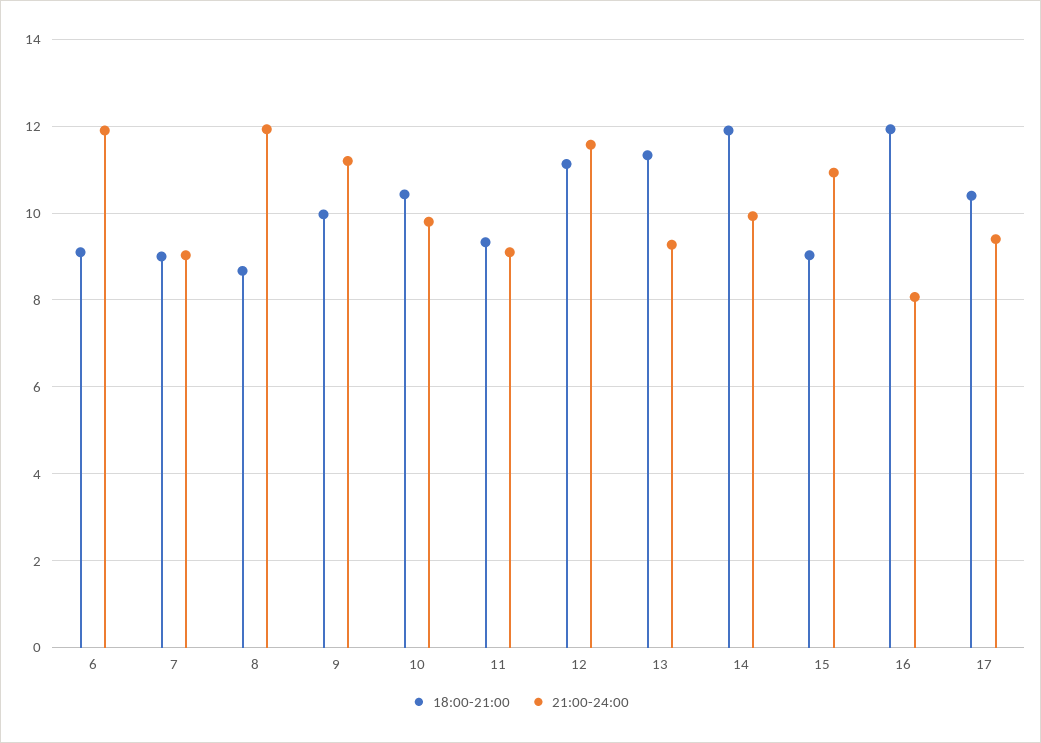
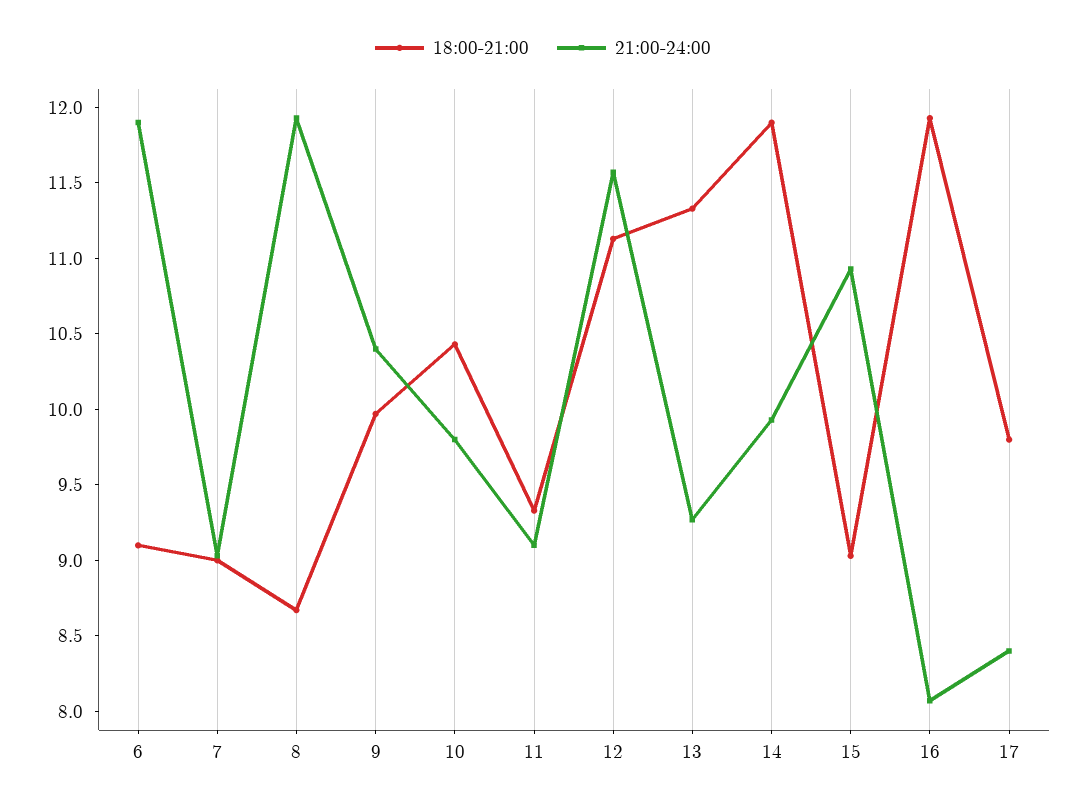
21:00-24:00, 9: 11.2 -> 10.4
18:00-21:00, 17: 10.4 -> 9.8
21:00-24:00, 17: 9.4 -> 8.4

